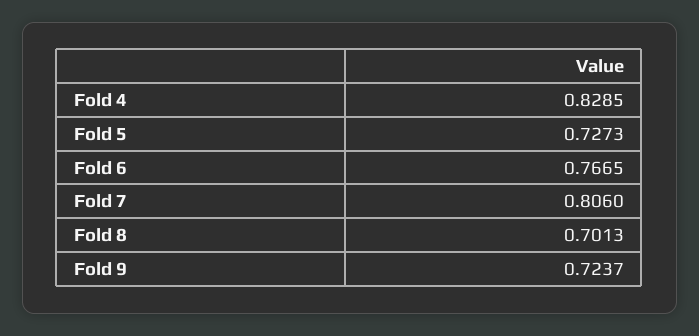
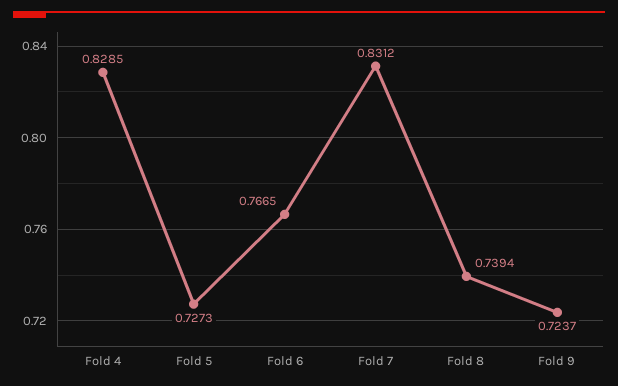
Fold 7: 0.806 -> 0.8312
Fold 8: 0.7013 -> 0.7394

